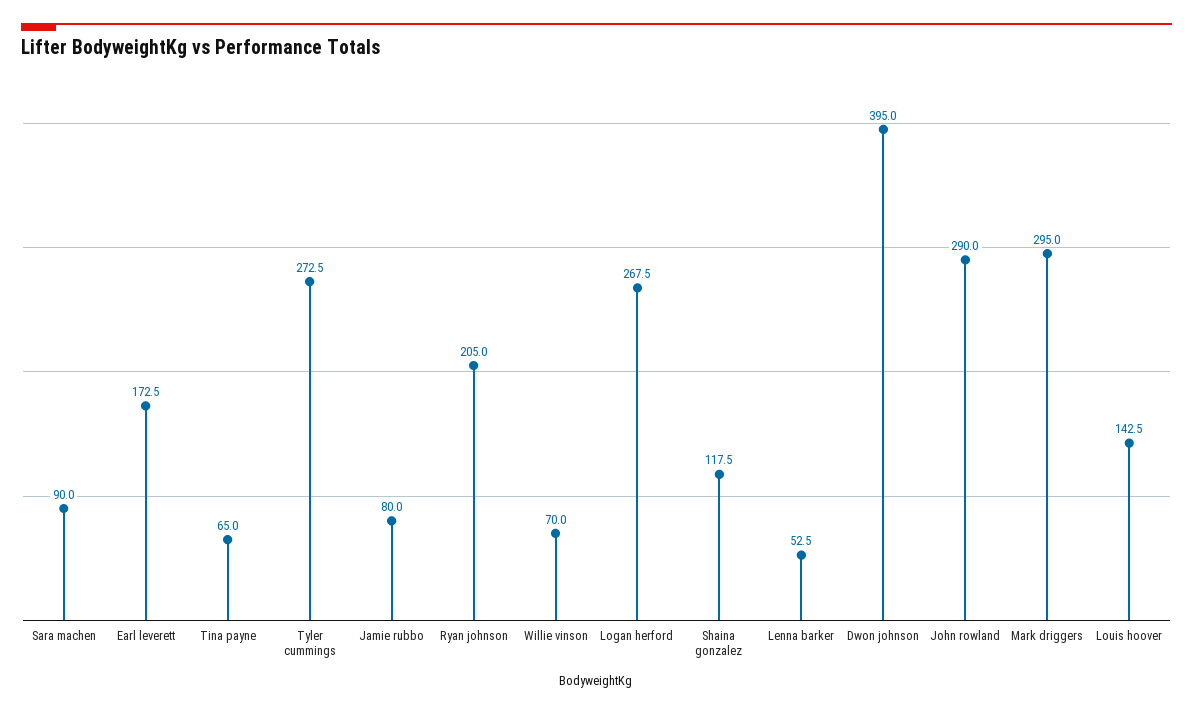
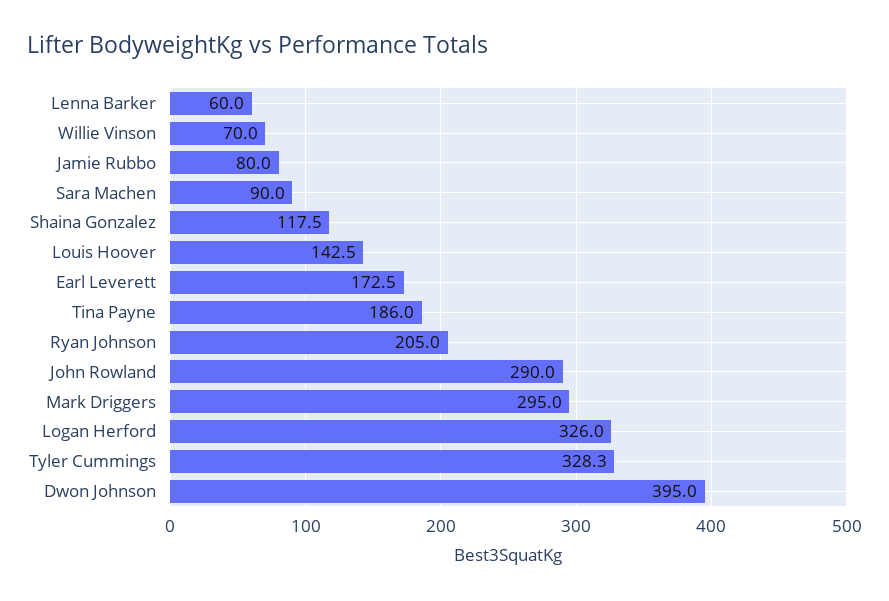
Tina payne: 65 -> 186
Tyler cummings: 272.5 -> 328.3
Logan herford: 267.5 -> 326
Lenna barker: 52.5 -> 60

